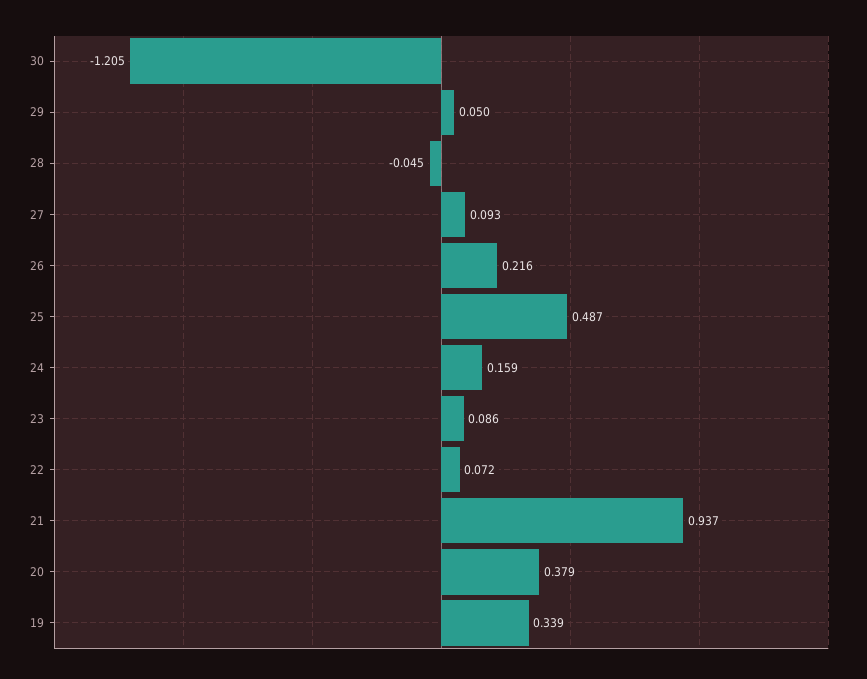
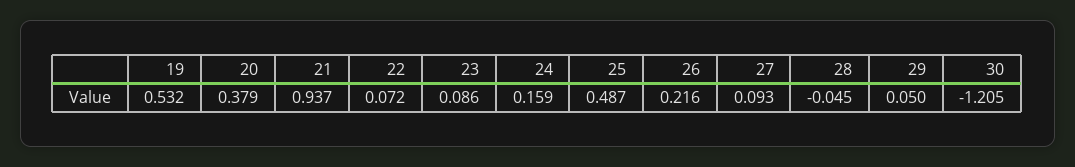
19: 0.339 -> 0.532

